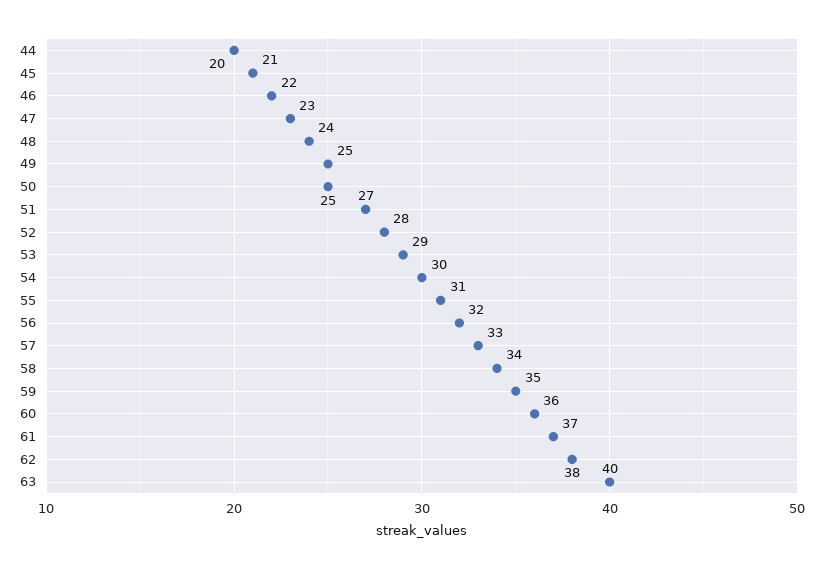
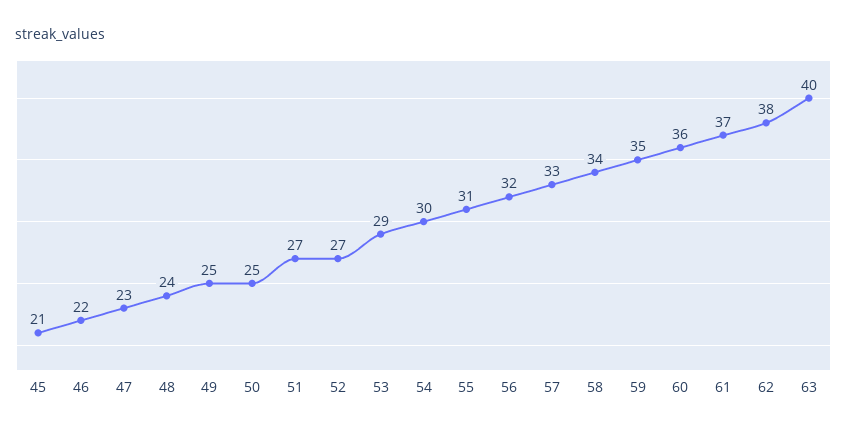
44: 20 -> none
52: 28 -> 27

